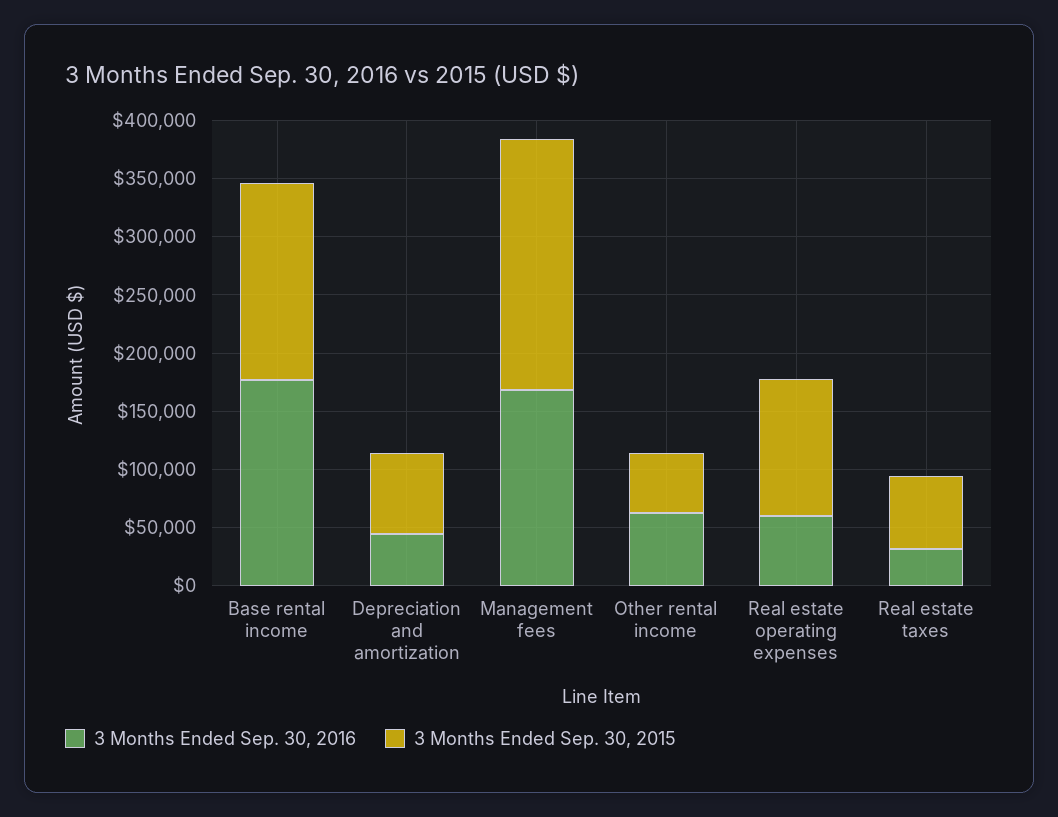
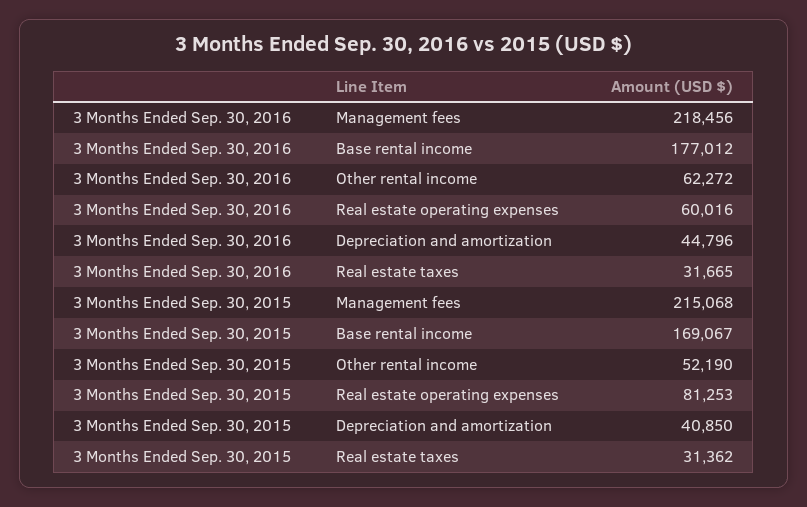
3 Months Ended Sep. 30, 2015, Depreciation and amortization: 70000 -> 40850
3 Months Ended Sep. 30, 2016, Management fees: 170000 -> 218456
3 Months Ended Sep. 30, 2015, Real estate operating expenses: 120000 -> 81253
3 Months Ended Sep. 30, 2015, Real estate taxes: 60000 -> 31362

